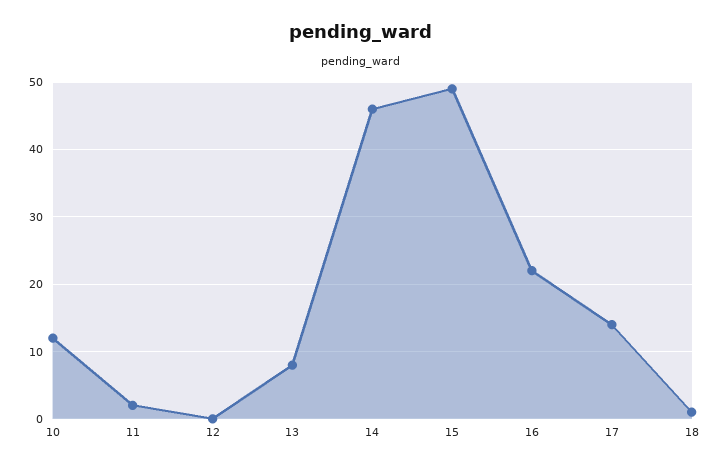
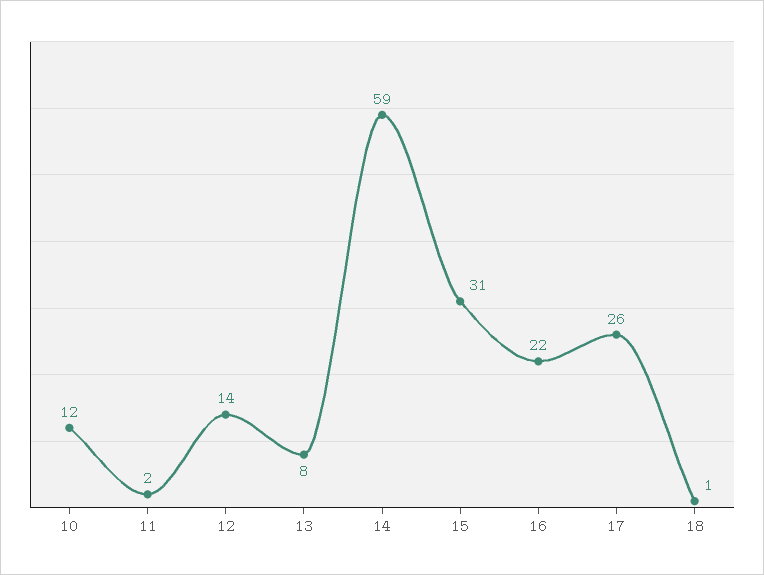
12: 0 -> 14
14: 46 -> 59
15: 49 -> 31
17: 14 -> 26

